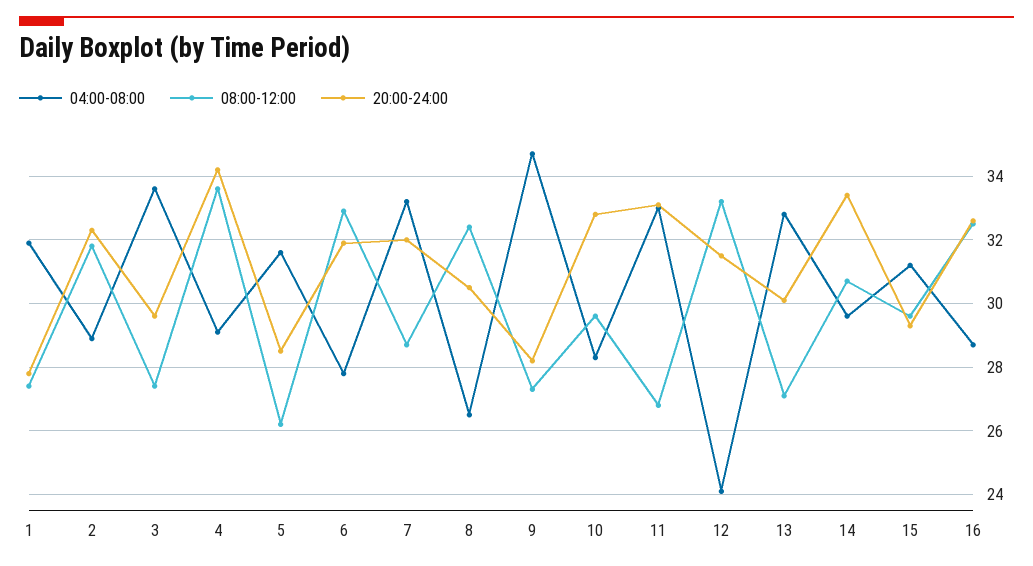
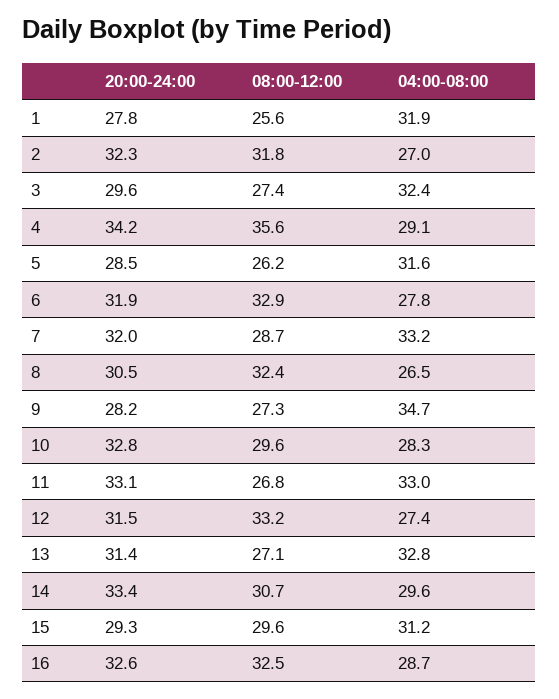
08:00-12:00, 1: 27.5 -> 25.6
04:00-08:00, 2: 29 -> 27
04:00-08:00, 3: 33.5 -> 32.4
08:00-12:00, 4: 33.5 -> 35.6
04:00-08:00, 12: 24 -> 27.4
20:00-24:00, 13: 30 -> 31.4

